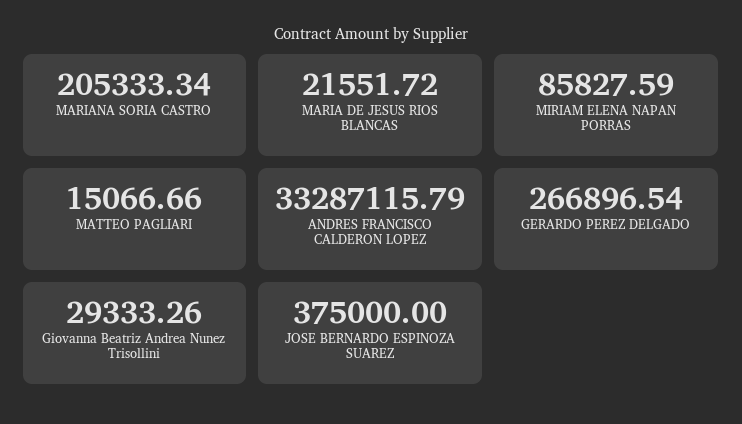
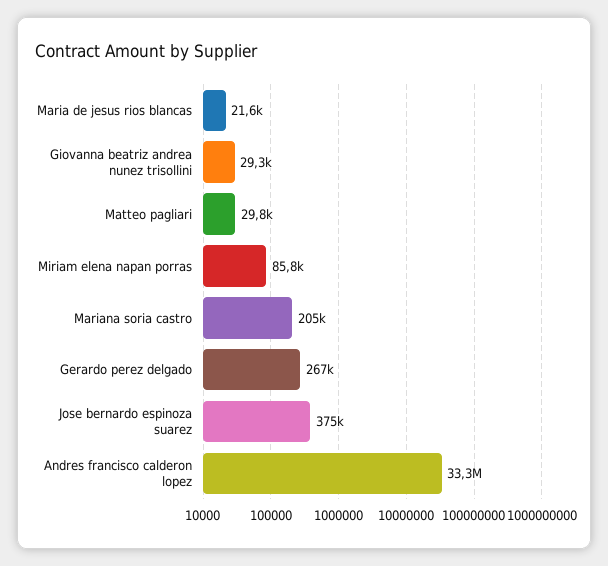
MATTEO PAGLIARI: 15066.66 -> 29800

